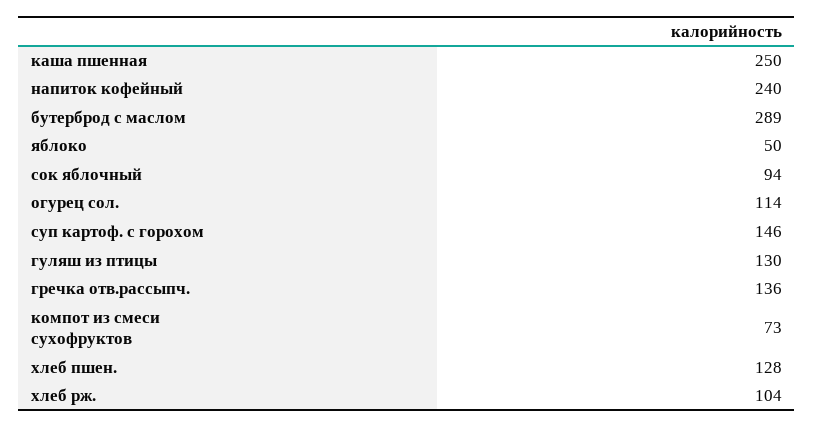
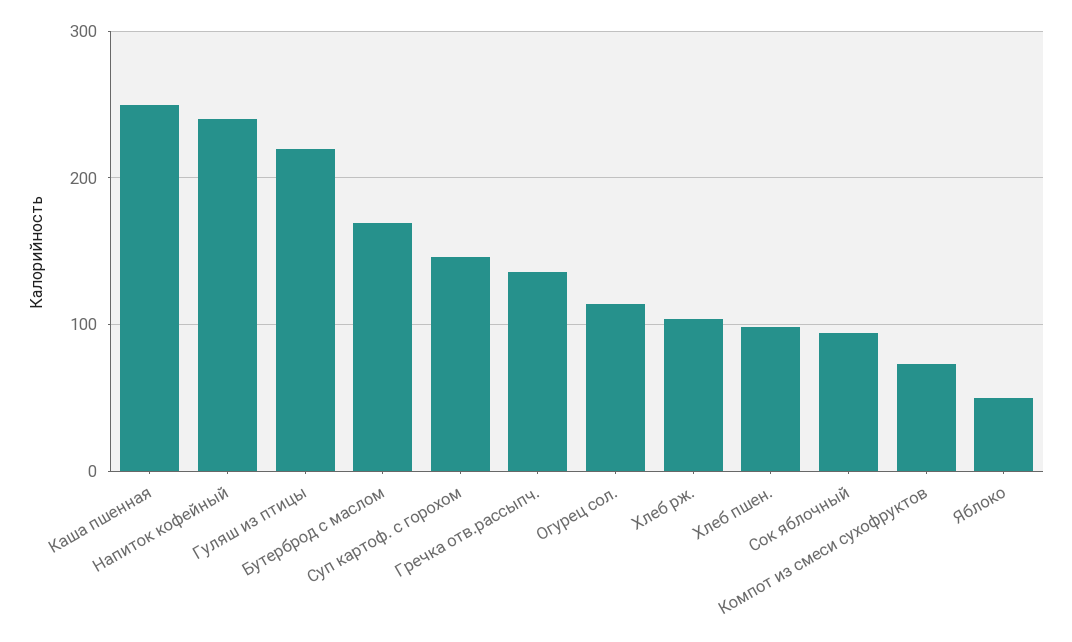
бутерброд с маслом: 289 -> 170
гуляш из птицы: 130 -> 220
хлеб пшен.: 128 -> 100

